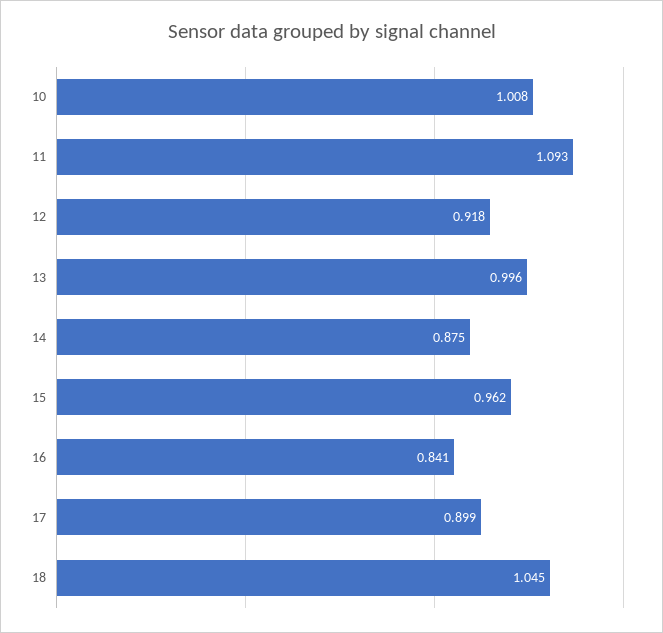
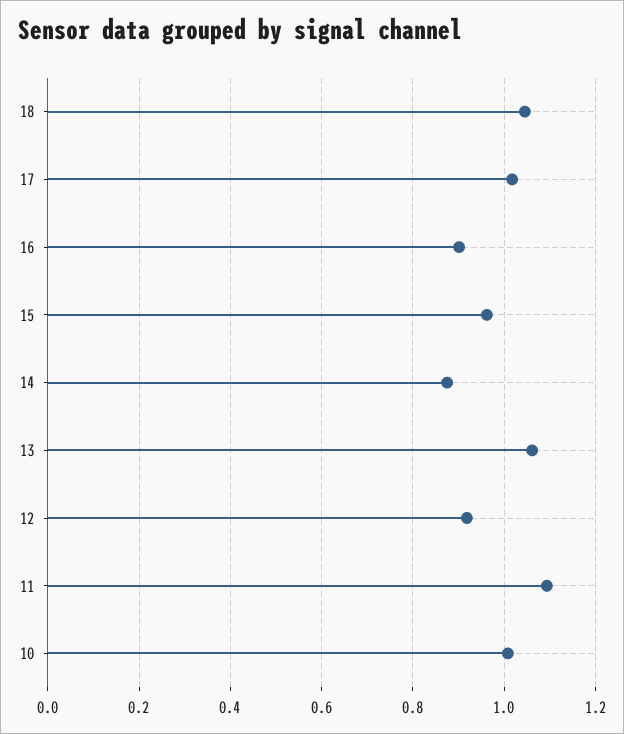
13: 0.996 -> 1.06
16: 0.841 -> 0.9
17: 0.899 -> 1.02

